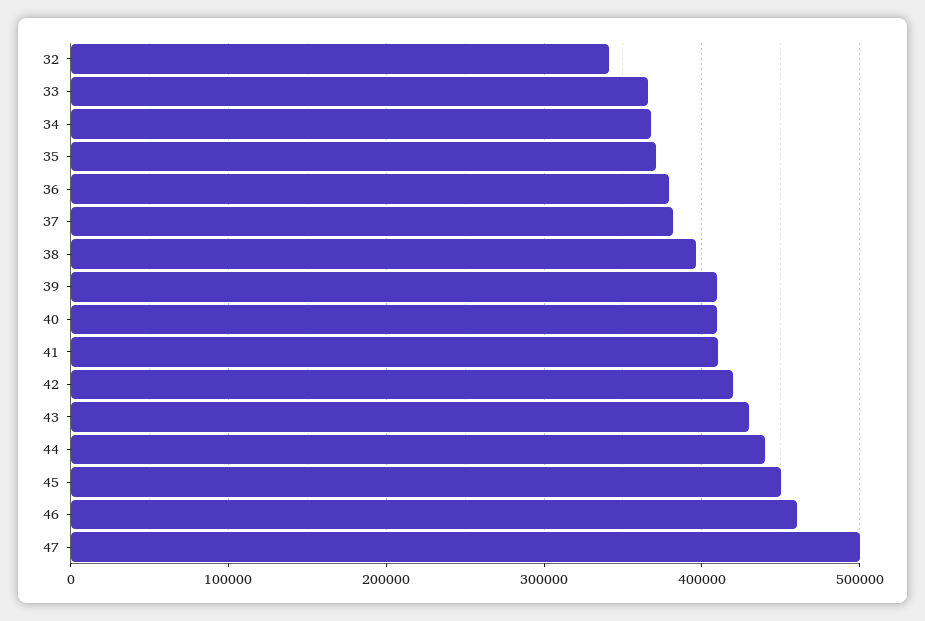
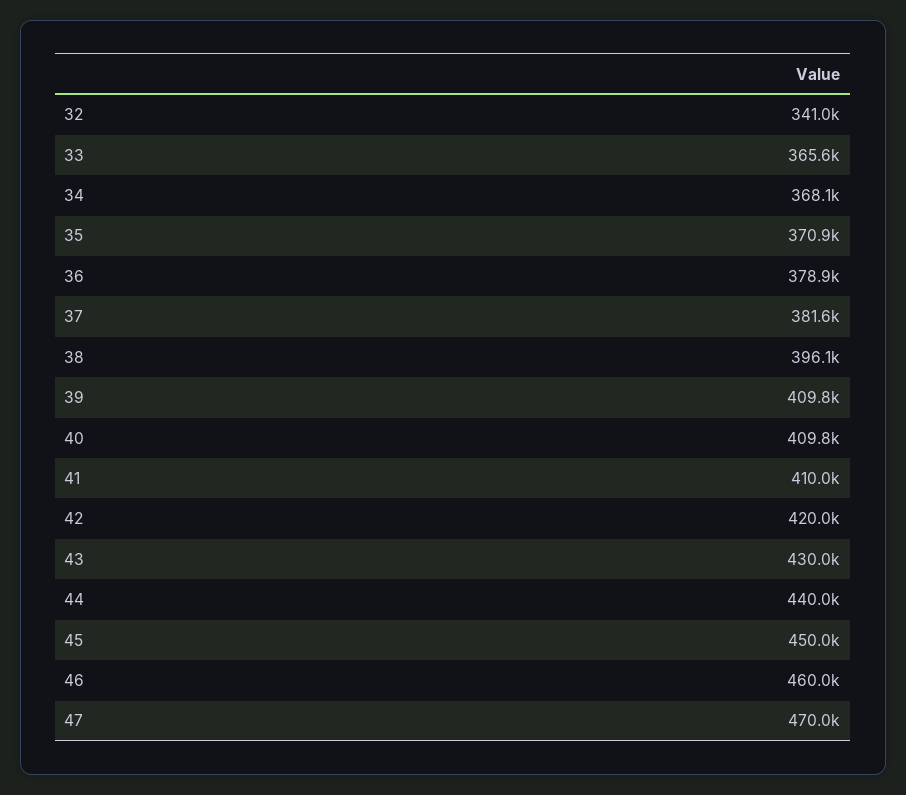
47: 500000 -> 470000

